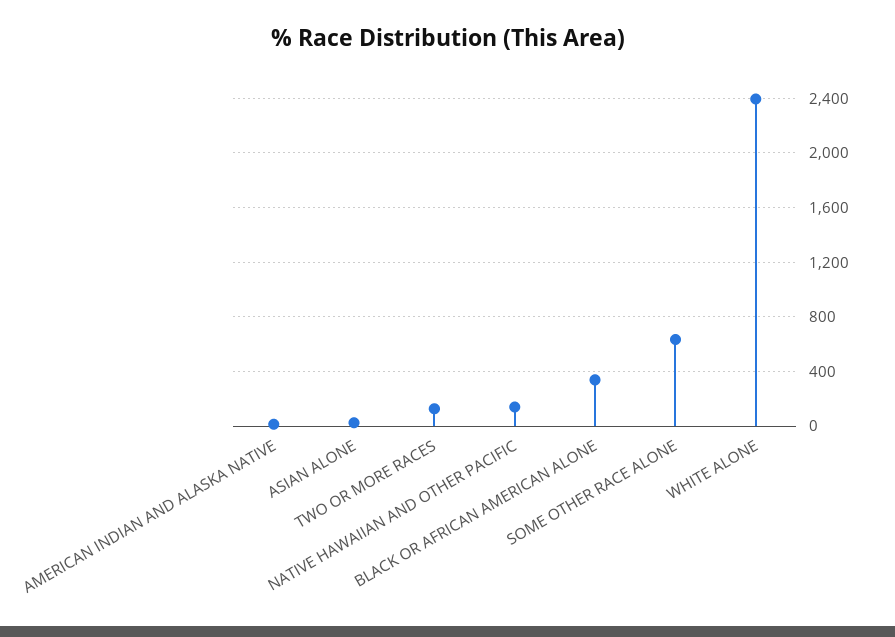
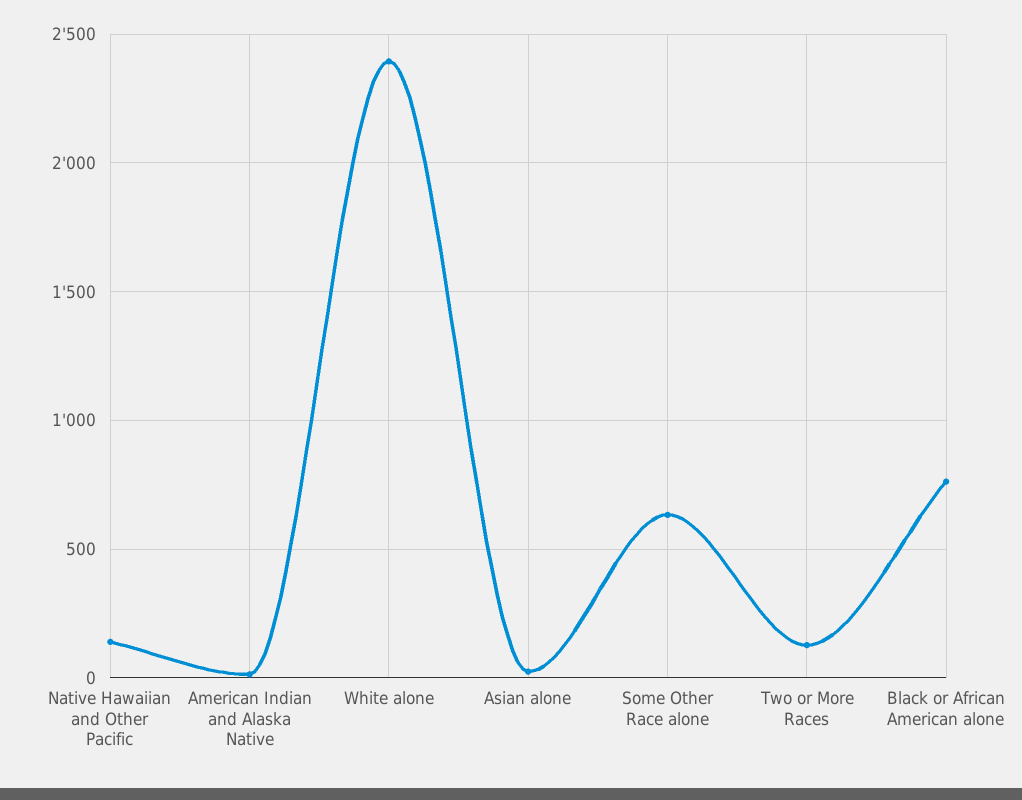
BLACK OR AFRICAN AMERICAN ALONE: 350 -> 750

